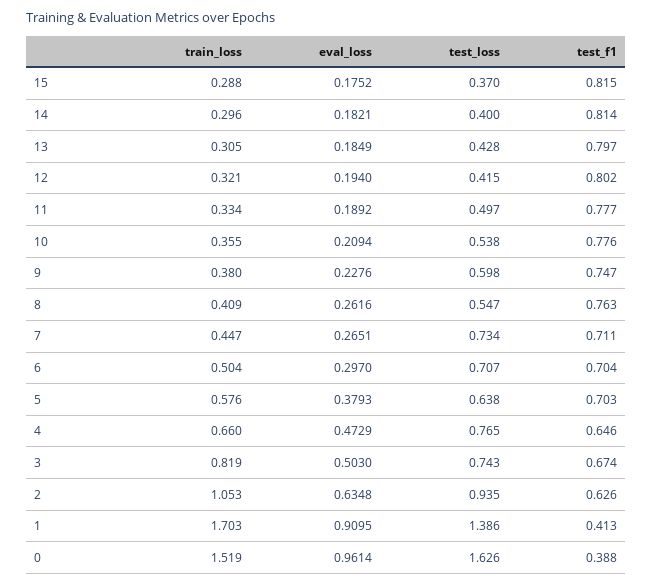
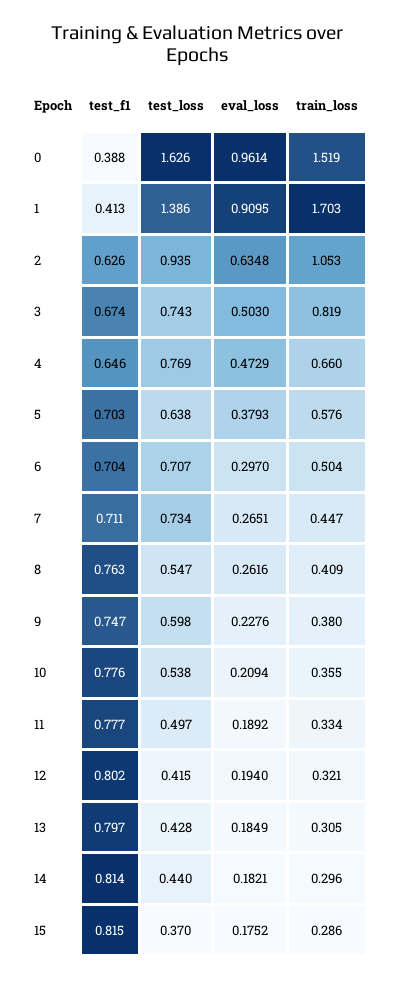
train_loss, 15: 0.288 -> 0.286
test_loss, 14: 0.4 -> 0.44
test_loss, 4: 0.765 -> 0.769

